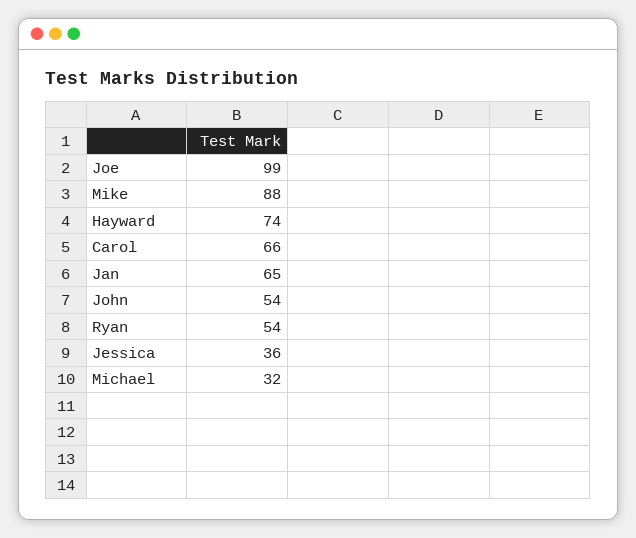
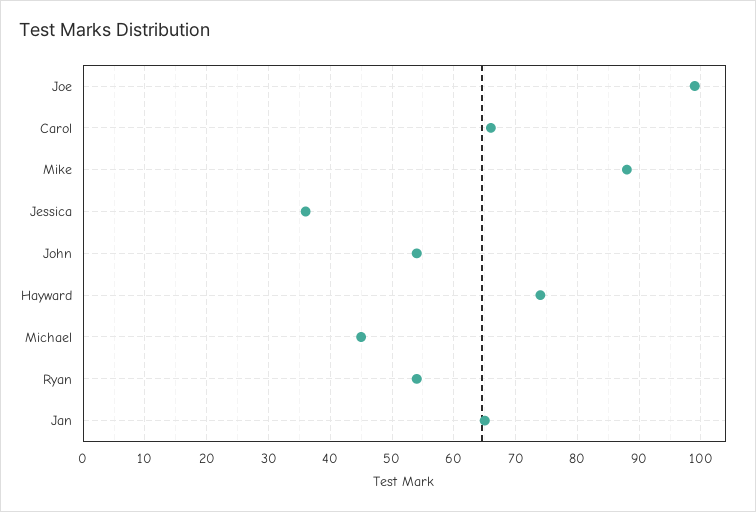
Michael: 32 -> 45

